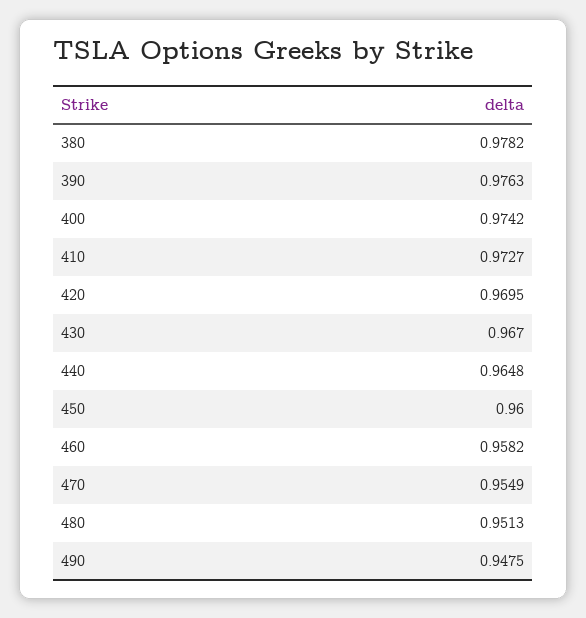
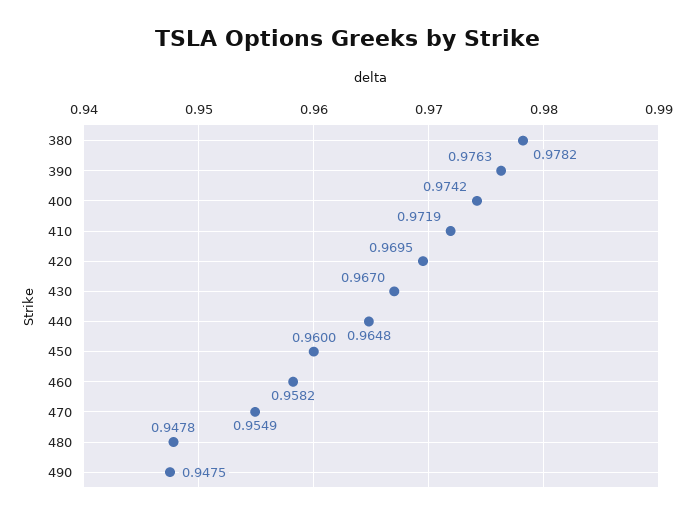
410: 0.9727 -> 0.9719
480: 0.9513 -> 0.9478

